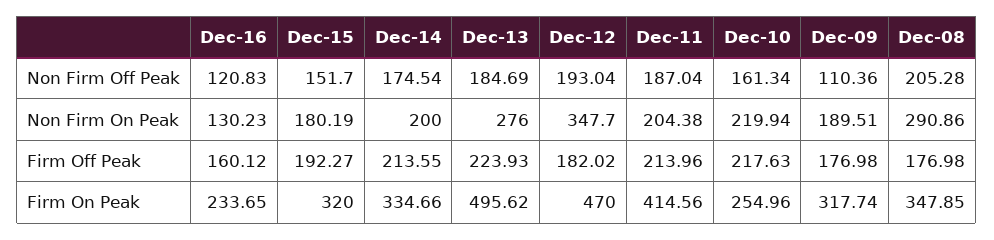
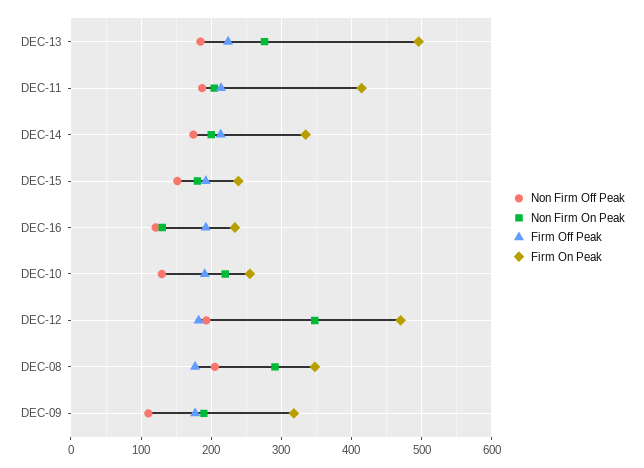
Non Firm Off Peak, Dec-10: 161.34 -> 130
Firm Off Peak, Dec-16: 160.12 -> 190
Firm Off Peak, Dec-10: 217.63 -> 190
Firm On Peak, Dec-15: 320 -> 240

